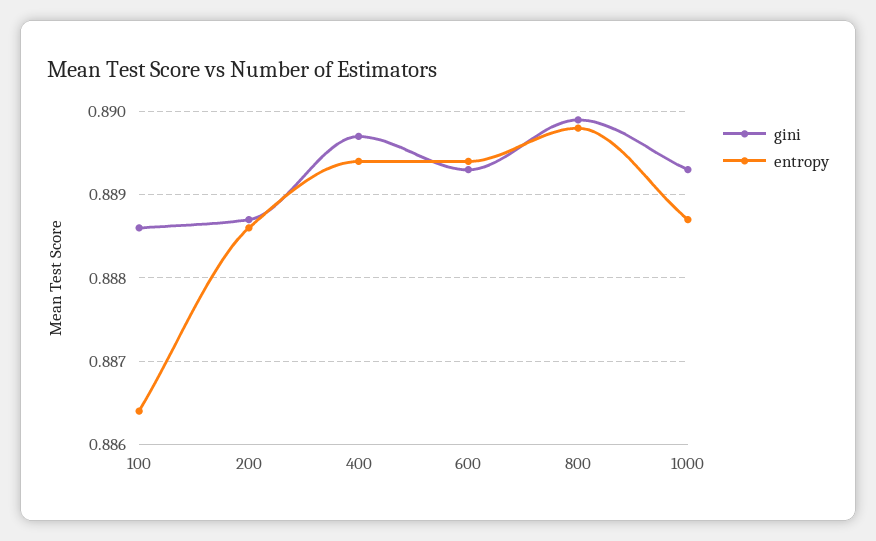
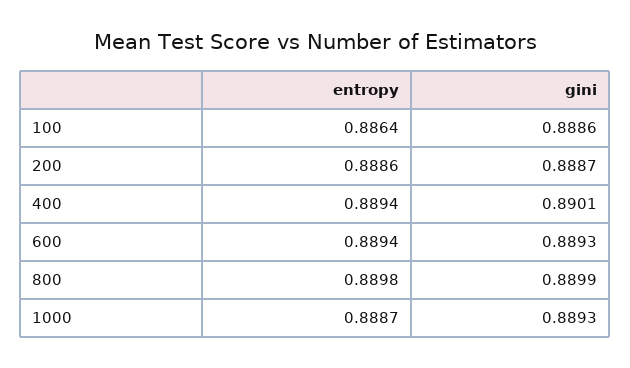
gini, 400: 0.8897 -> 0.8901

